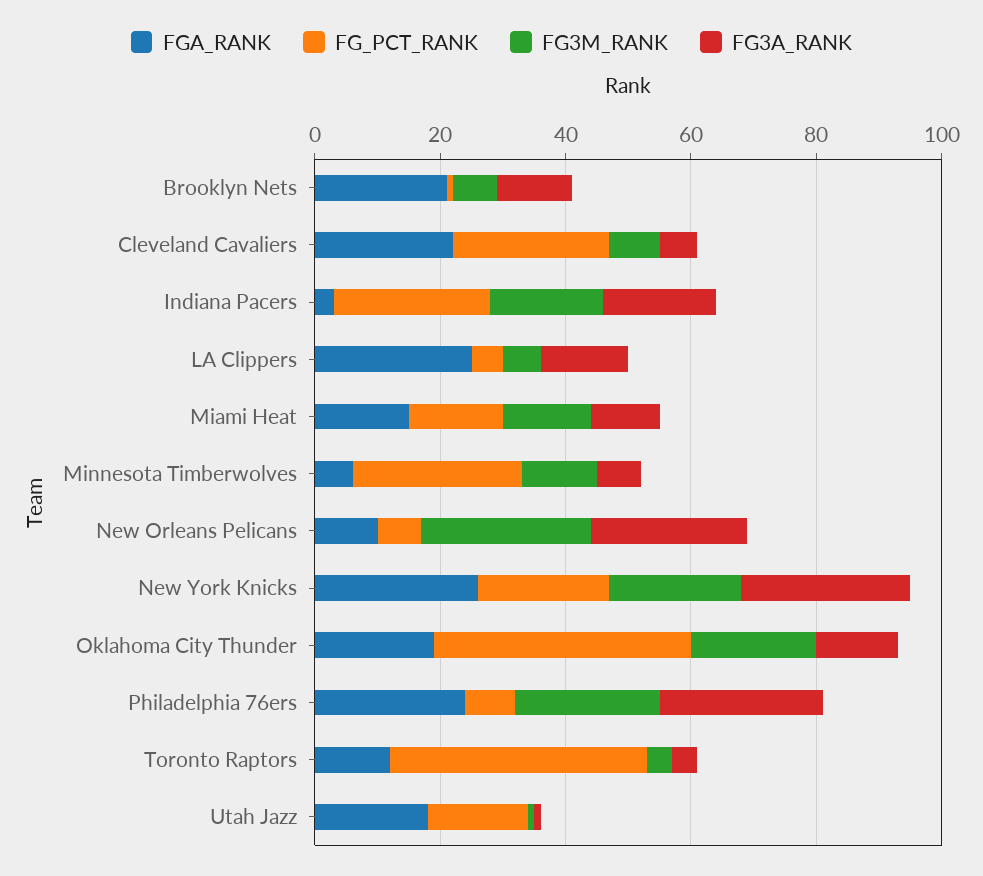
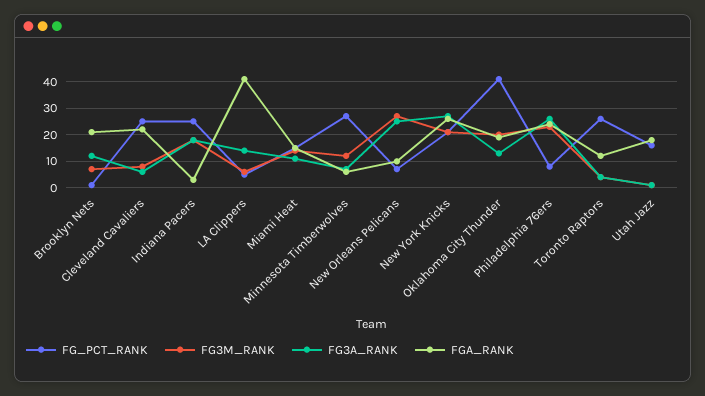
FGA_RANK, LA Clippers: 25 -> 40
FG_PCT_RANK, Toronto Raptors: 40 -> 25

